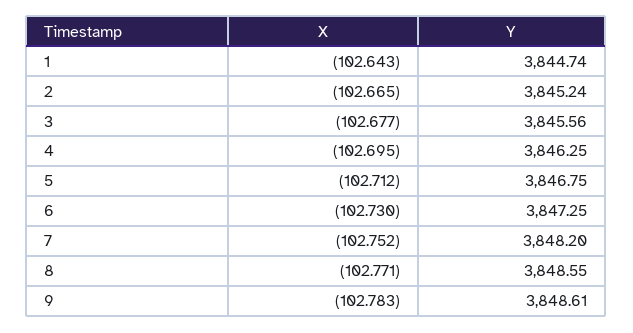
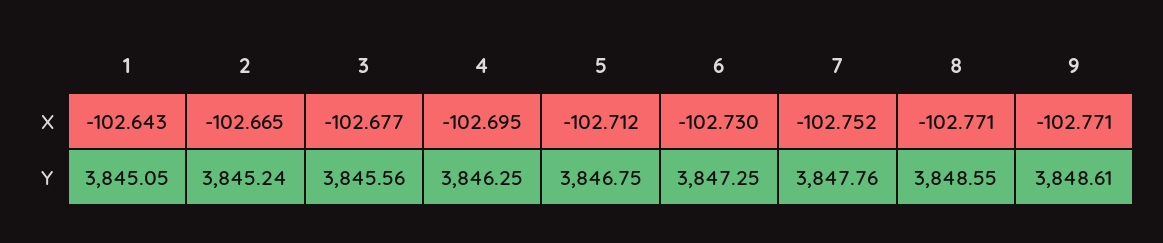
Y, 1: 3844.74 -> 3845.05
Y, 7: 3848.2 -> 3847.76
X, 9: -102.783 -> -102.771

